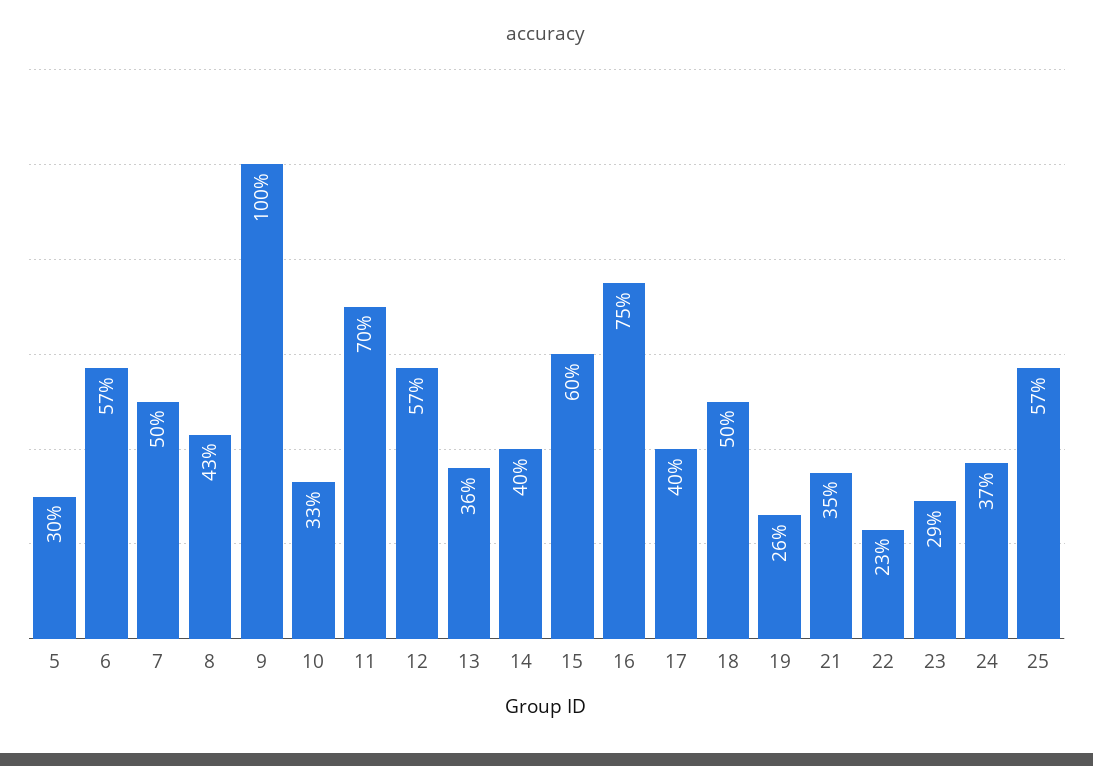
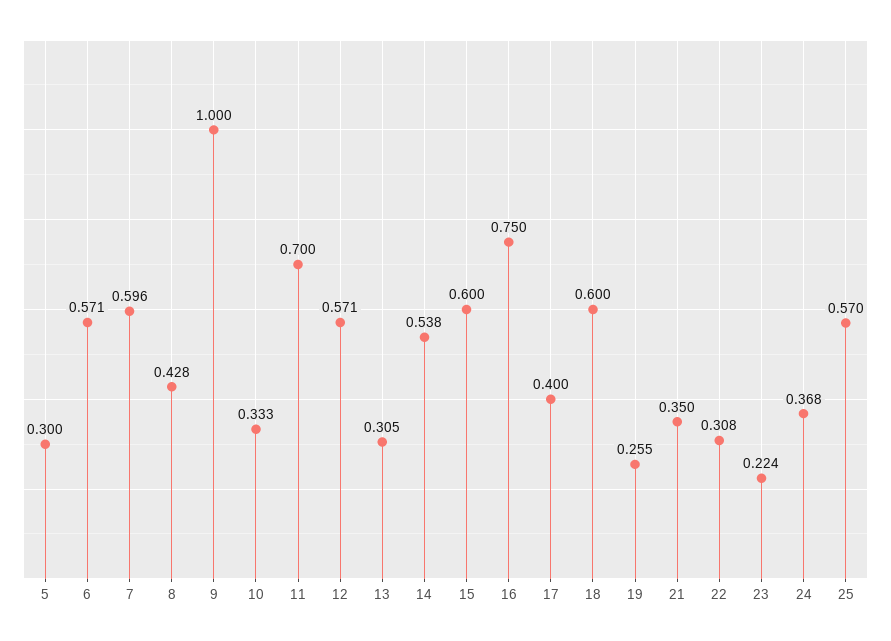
7: 0.5 -> 0.596
13: 0.36 -> 0.305
14: 0.4 -> 0.538
18: 0.5 -> 0.6
22: 0.23 -> 0.308
23: 0.29 -> 0.224

